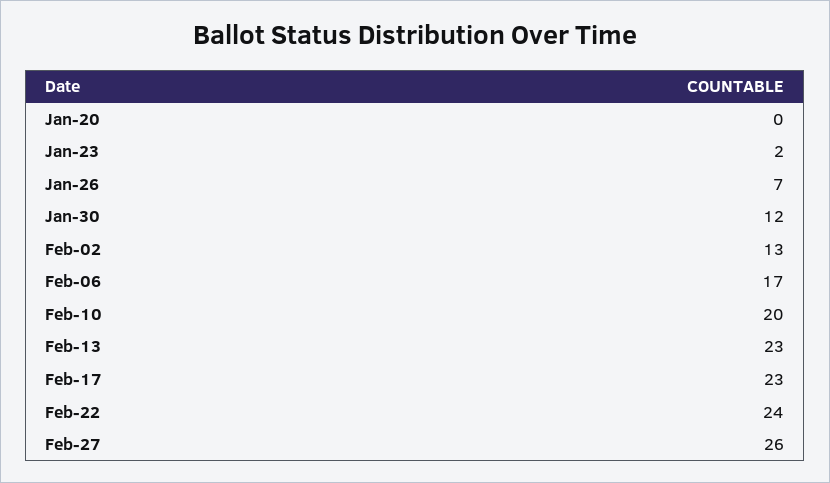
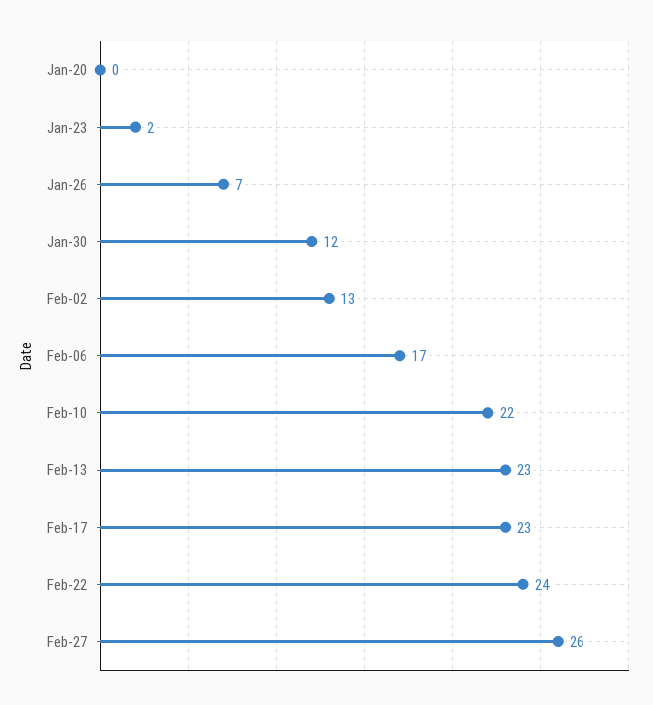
Feb-10: 20 -> 22

